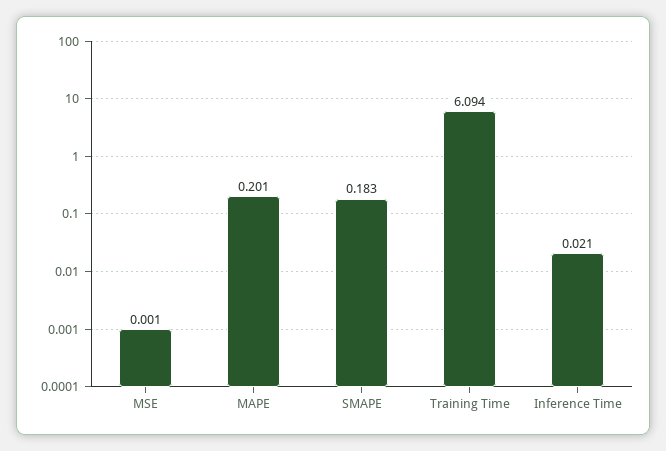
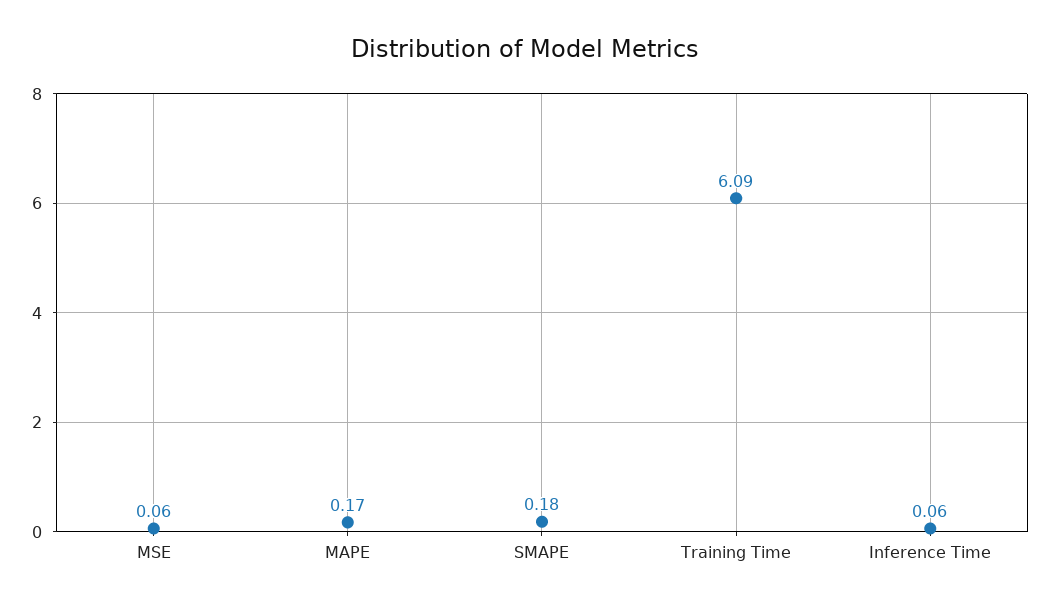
MSE: 0.001 -> 0.06
MAPE: 0.201 -> 0.17
Inference Time: 0.021 -> 0.06

